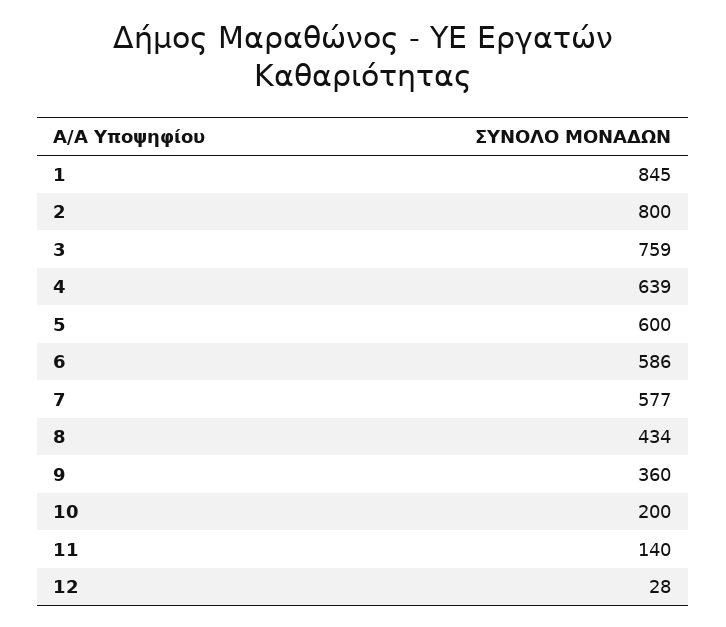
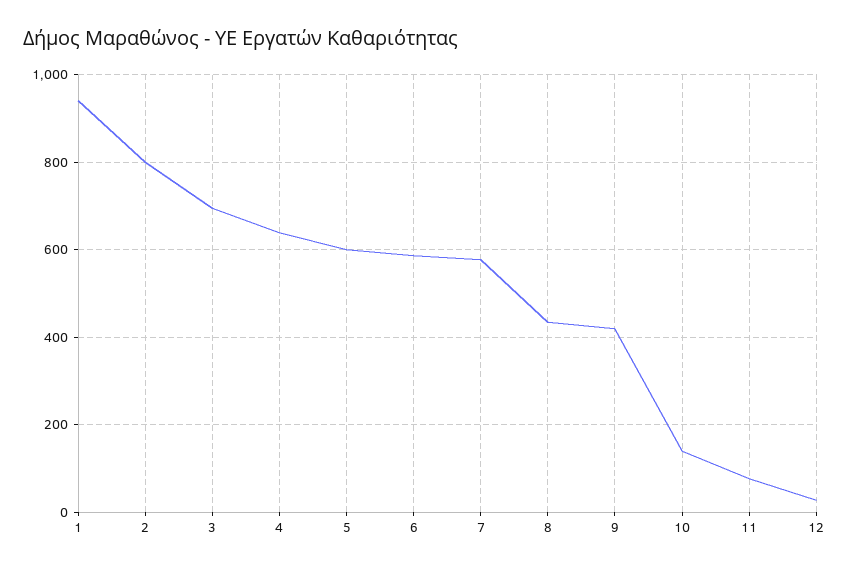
1: 845 -> 940
3: 759 -> 700
9: 360 -> 420
10: 200 -> 140
11: 140 -> 80

